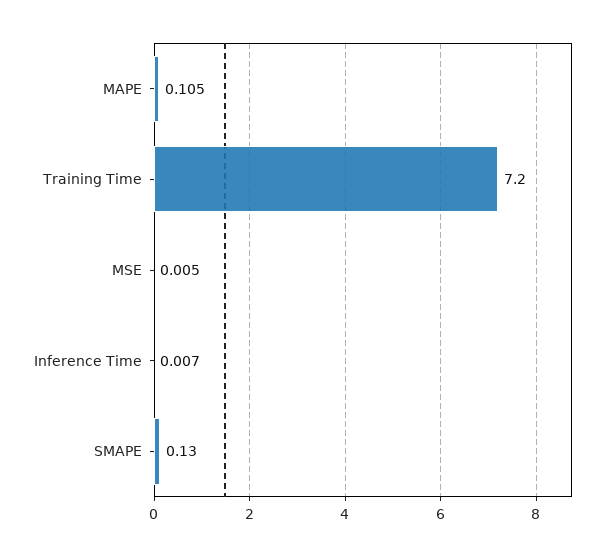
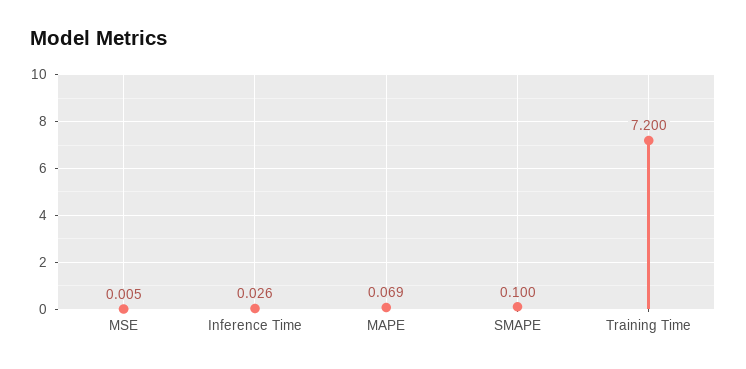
MAPE: 0.105 -> 0.069
Inference Time: 0.007 -> 0.026
SMAPE: 0.13 -> 0.1

